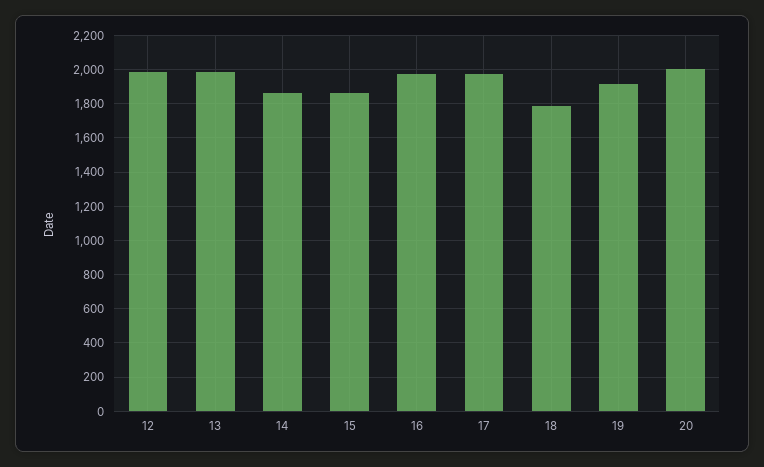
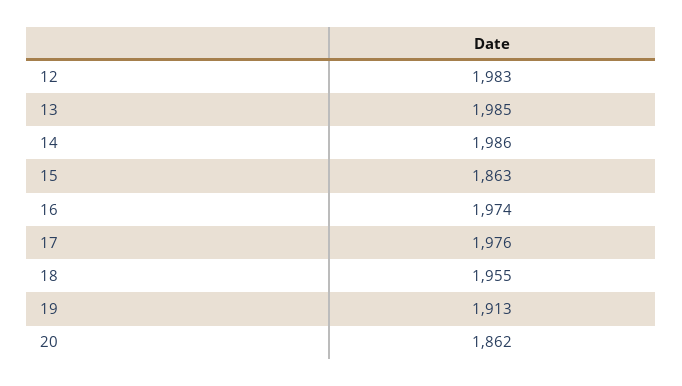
14: 1850 -> 1986
18: 1800 -> 1955
20: 2000 -> 1862

